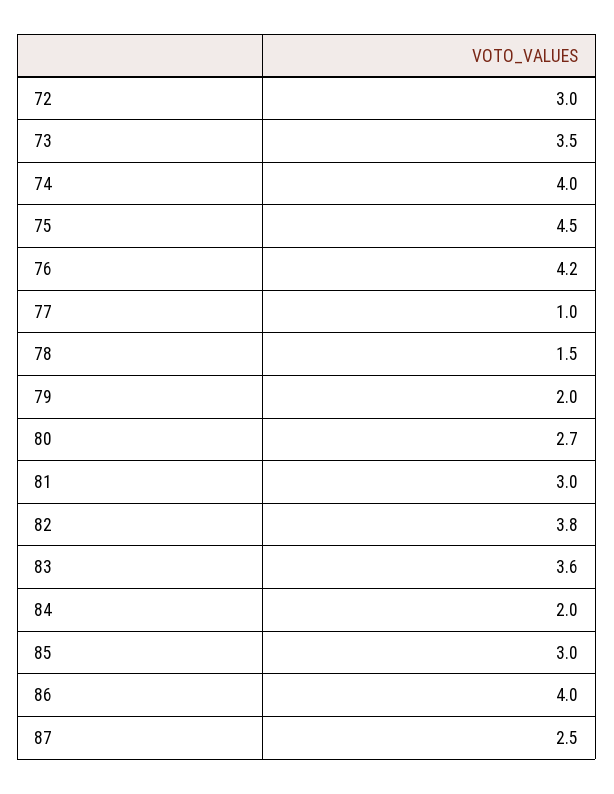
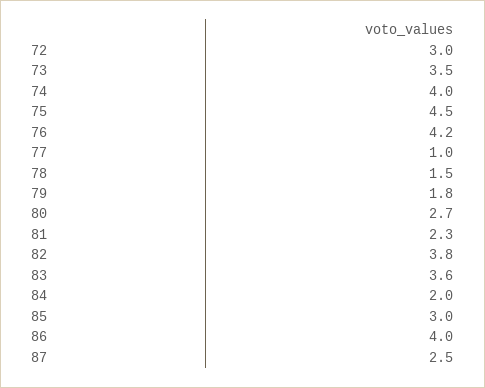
79: 2 -> 1.8
81: 3 -> 2.3

